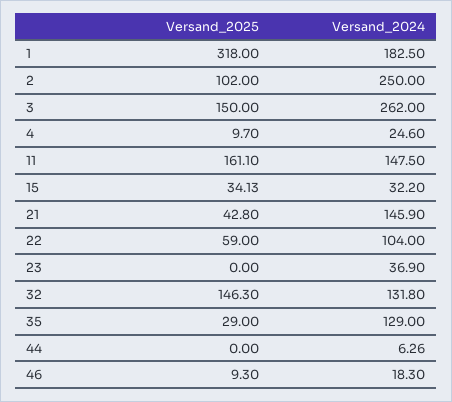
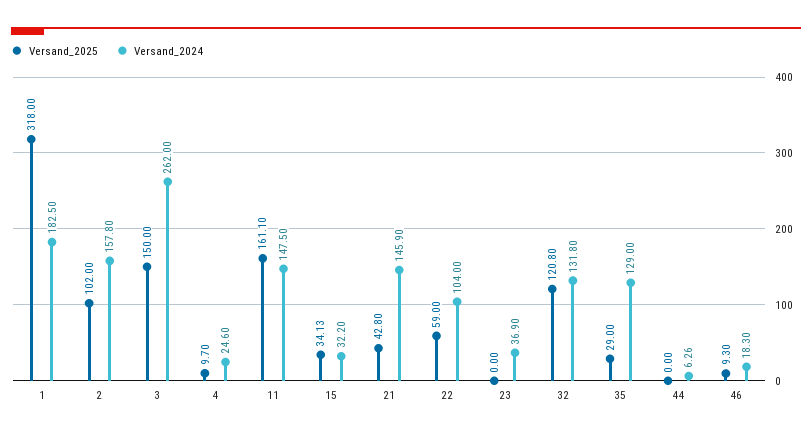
Versand_2024, 2: 250 -> 157.8
Versand_2025, 32: 146.3 -> 120.8

